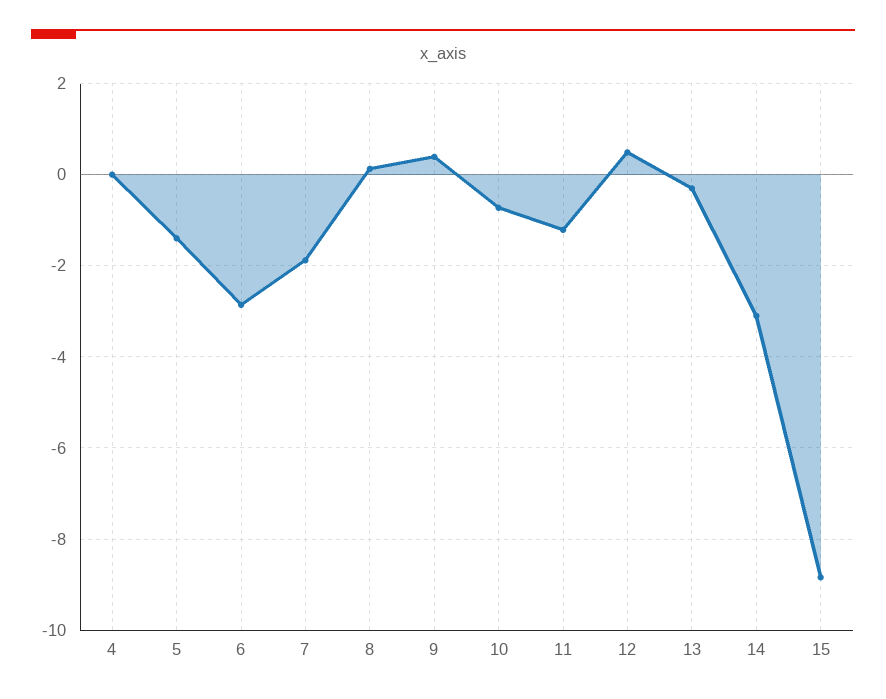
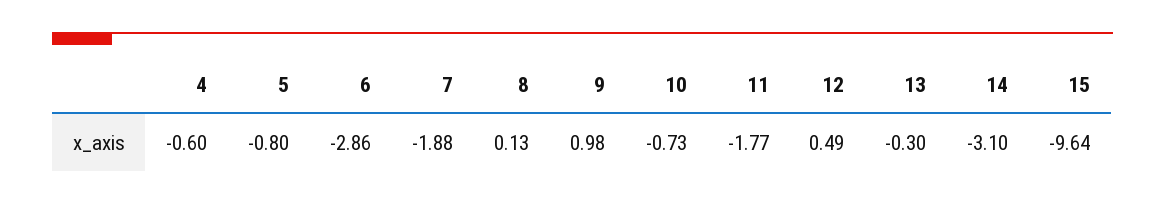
4: 0 -> -0.6
5: -1.4 -> -0.8
9: 0.4 -> 0.98
11: -1.2 -> -1.77
15: -8.8 -> -9.64

